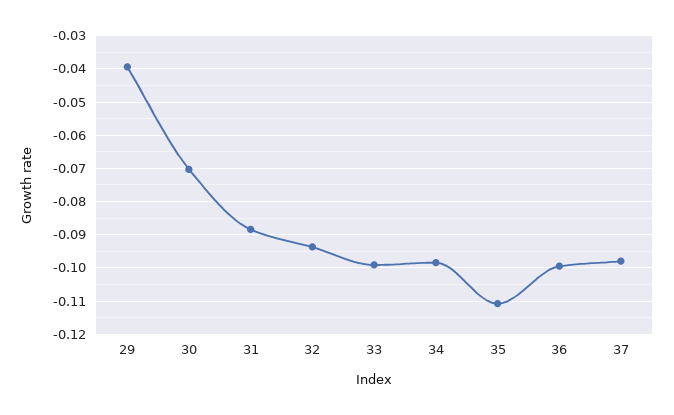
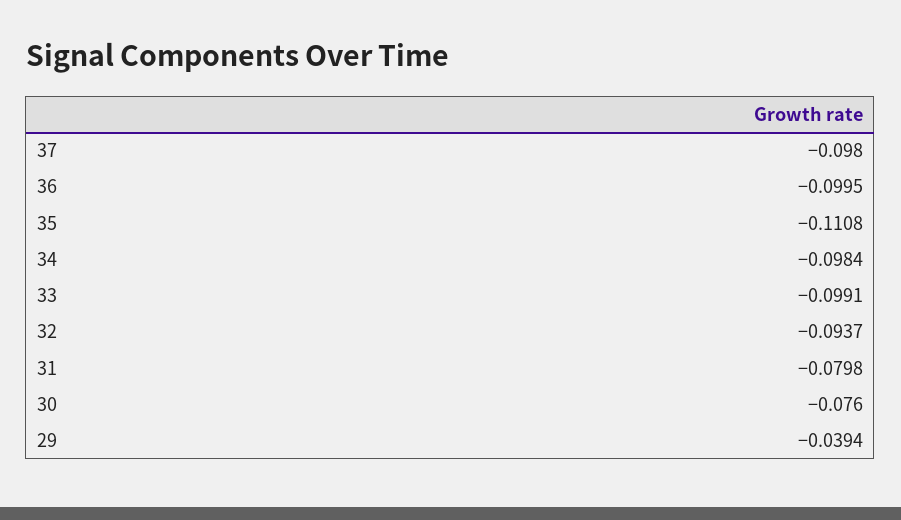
30: -0.07 -> -0.076
31: -0.088 -> -0.0798

